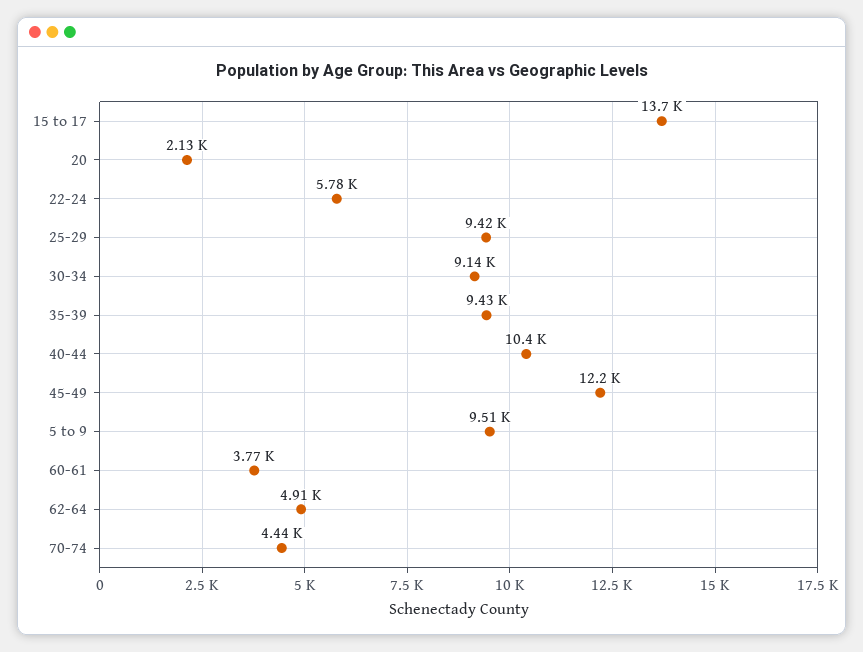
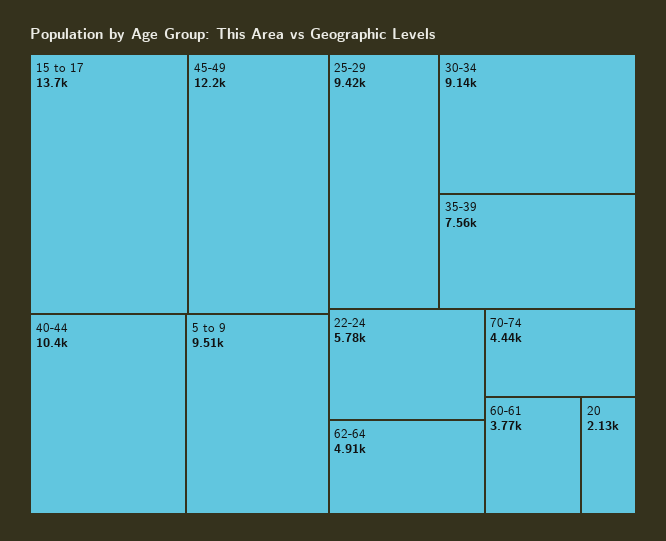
35-39: 9430 -> 7560

